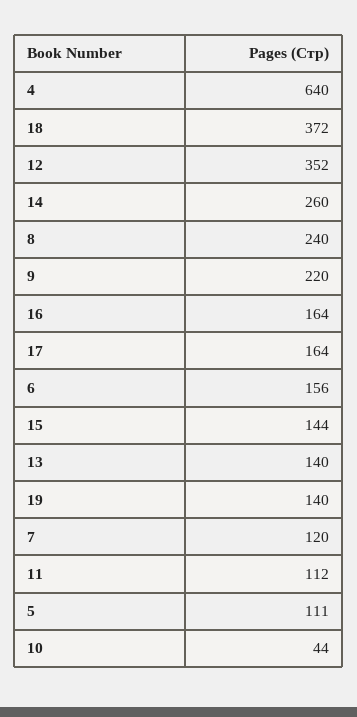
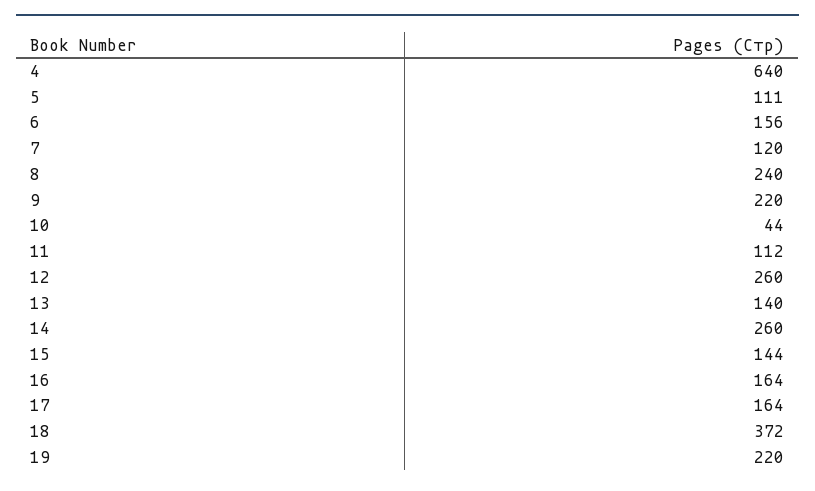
12: 352 -> 260
19: 140 -> 220

